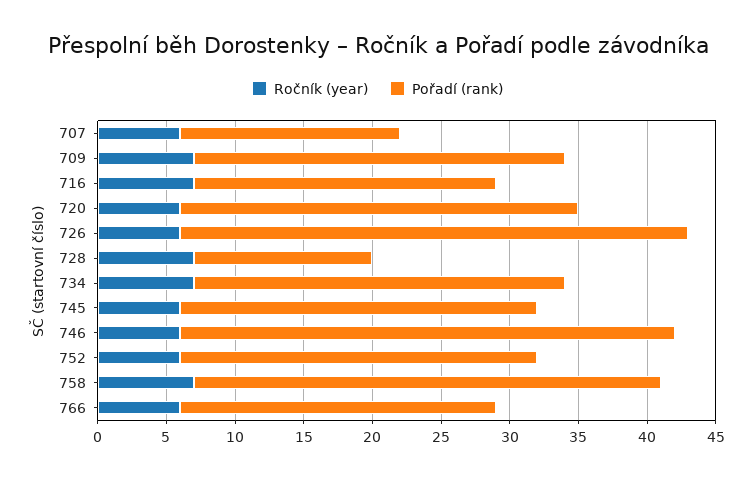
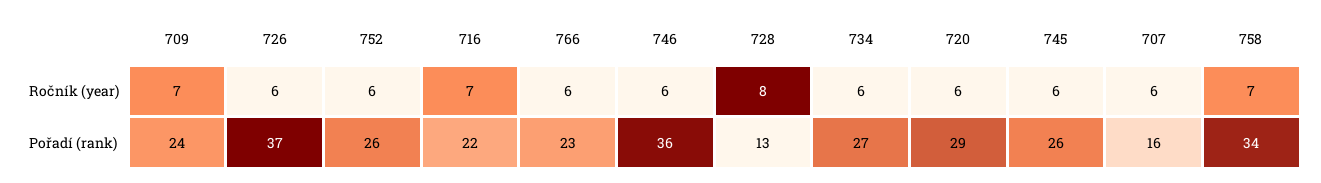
Pořadí (rank), 709: 27 -> 24
Ročník (year), 728: 7 -> 8
Ročník (year), 734: 7 -> 6

